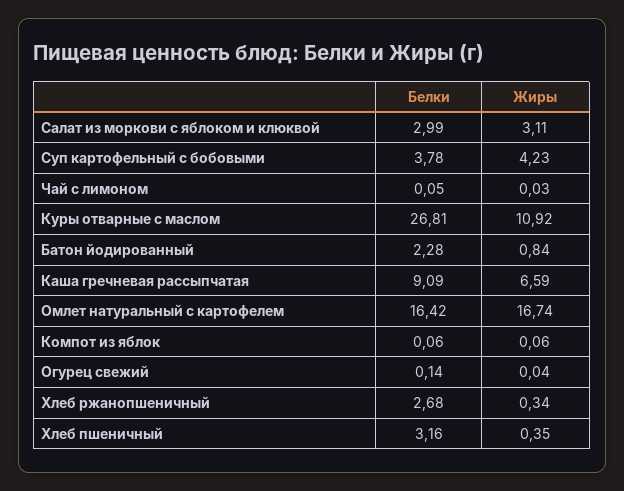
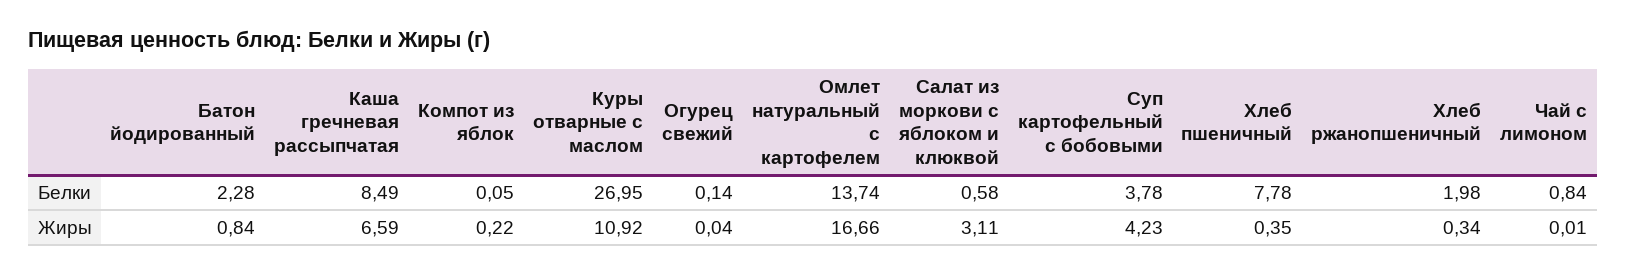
Белки, Салат из моркови с яблоком и клюквой: 2.99 -> 0.58
Белки, Чай с лимоном: 0.05 -> 0.84
Жиры, Чай с лимоном: 0.03 -> 0.01
Белки, Куры отварные с маслом: 26.81 -> 26.95
Белки, Каша гречневая рассыпчатая: 9.09 -> 8.49
Белки, Омлет натуральный с картофелем: 16.42 -> 13.74
Жиры, Омлет натуральный с картофелем: 16.74 -> 16.66
Белки, Компот из яблок: 0.06 -> 0.05
Жиры, Компот из яблок: 0.06 -> 0.22
Белки, Хлеб ржанопшеничный: 2.68 -> 1.98
Белки, Хлеб пшеничный: 3.16 -> 7.78

